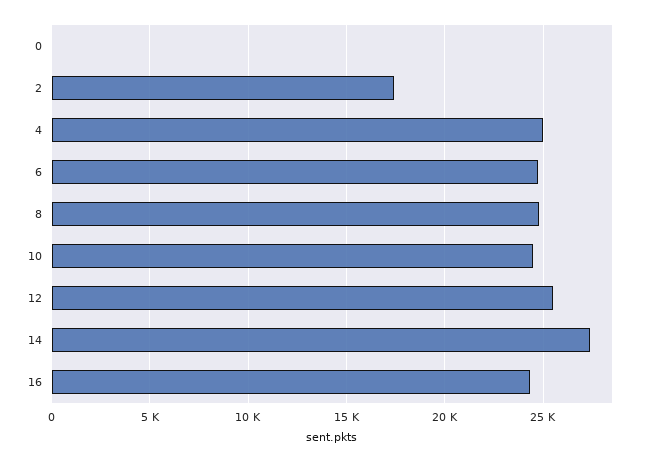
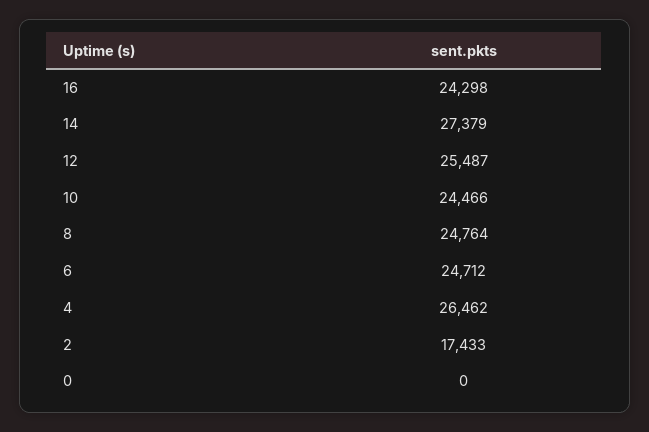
4: 25000 -> 26462

